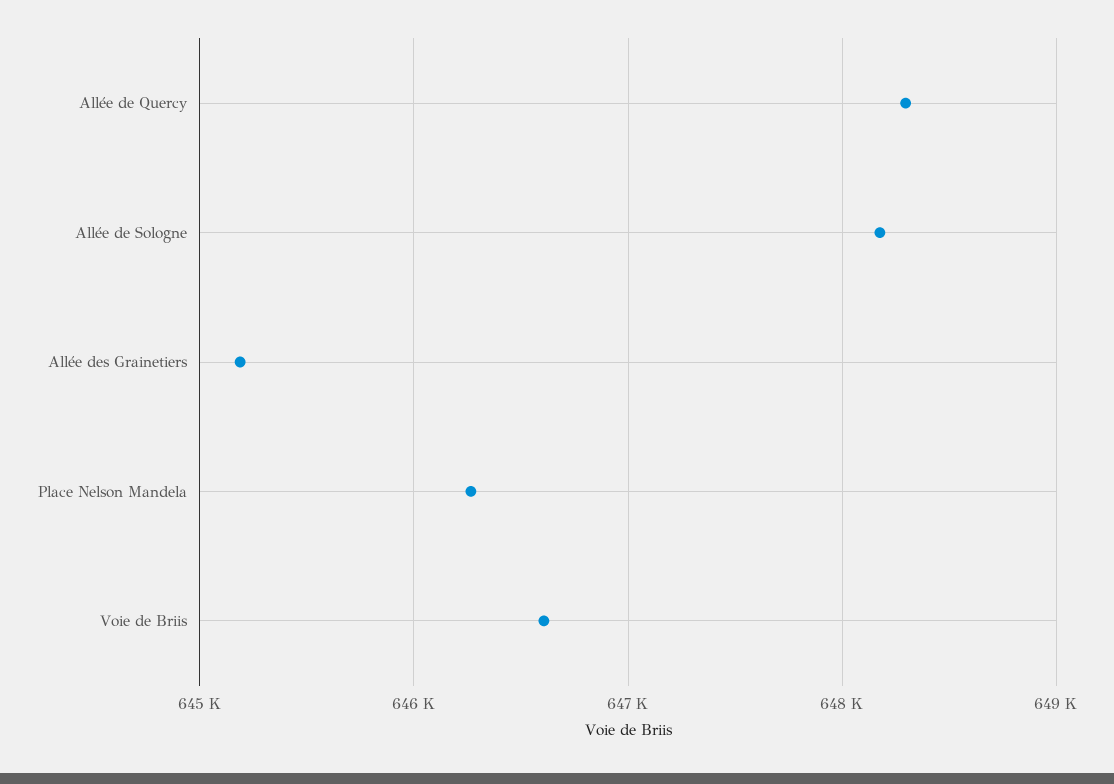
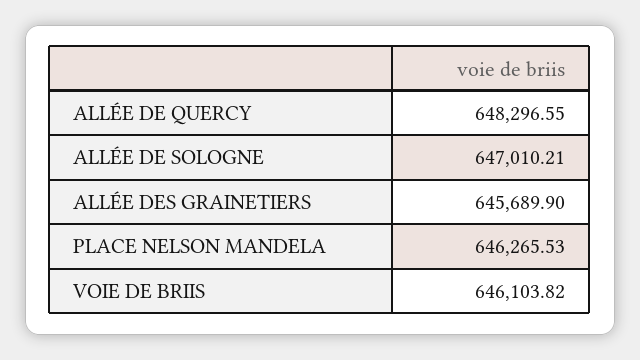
Allée de Sologne: 648200 -> 647010.21
Allée des Grainetiers: 645200 -> 645689.9
Voie de Briis: 646600 -> 646103.82

